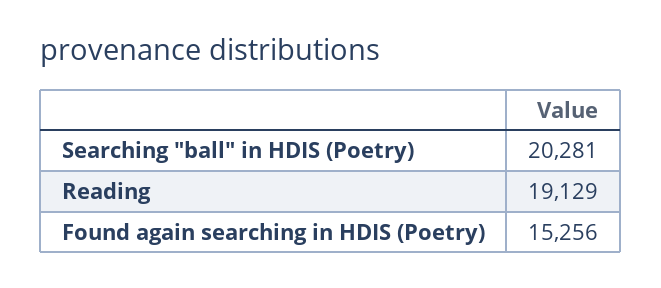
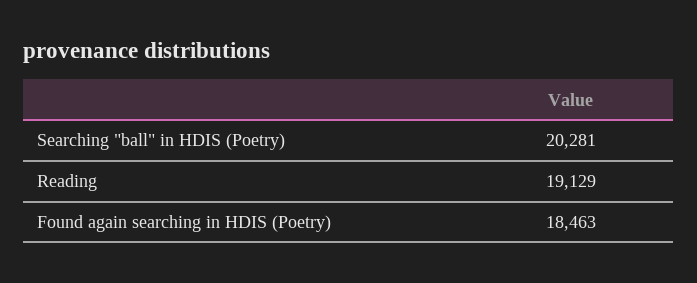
Found again searching in HDIS (Poetry): 15256 -> 18463

